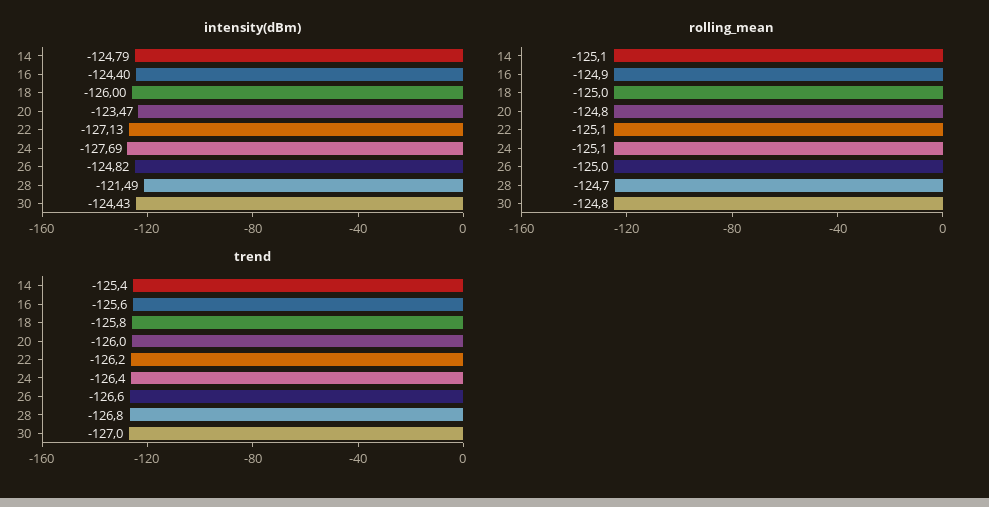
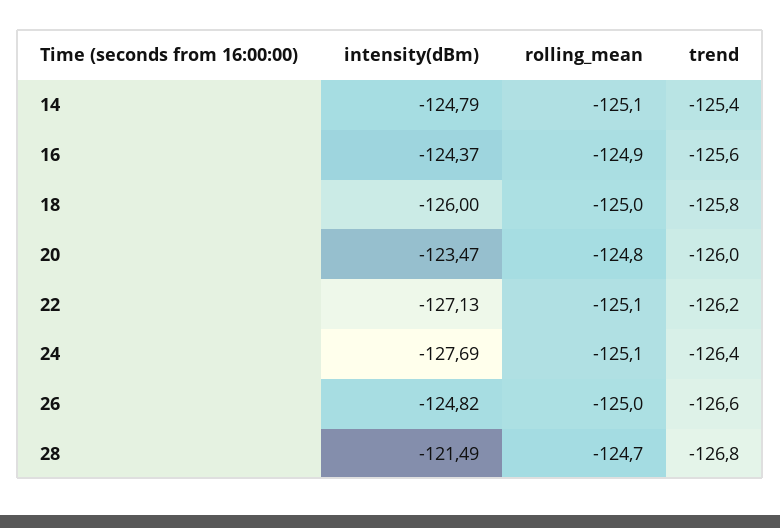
intensity(dBm), 16: -124.4 -> -124.37
intensity(dBm), 30: -124.43 -> none
rolling_mean, 30: -124.8 -> none
trend, 30: -127 -> none

